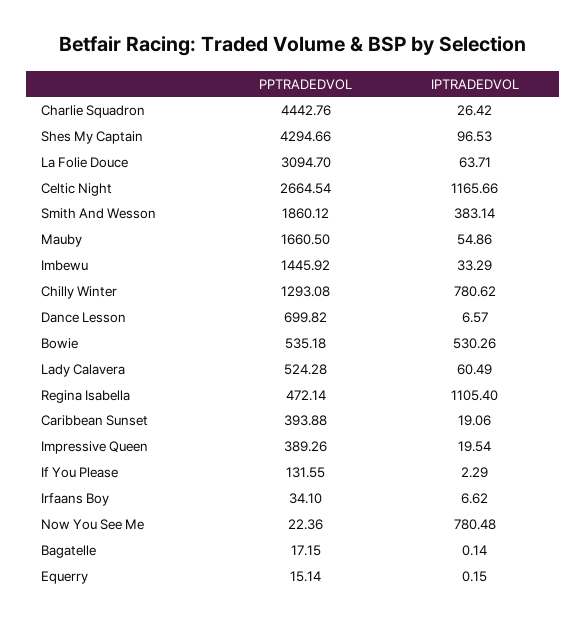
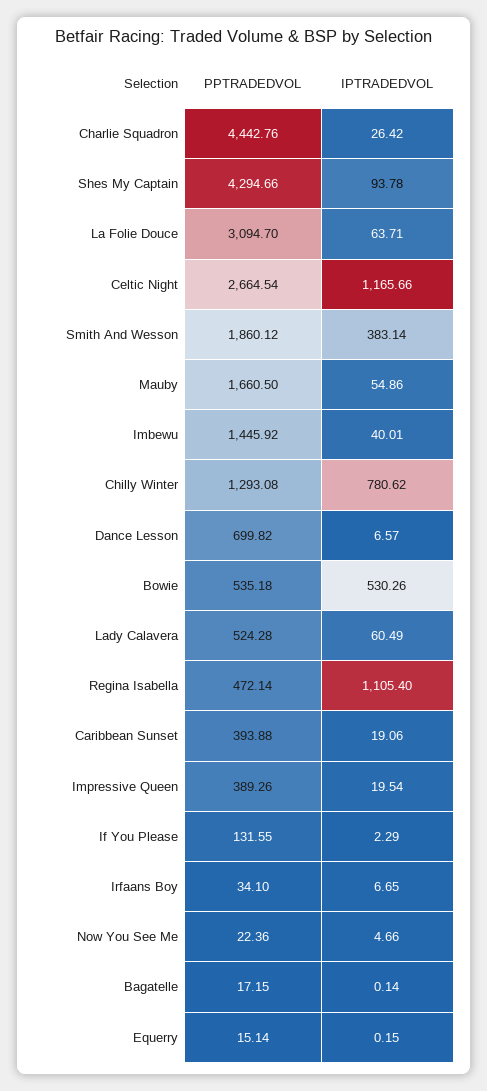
IPTRADEDVOL, Shes My Captain: 96.53 -> 93.78
IPTRADEDVOL, Imbewu: 33.29 -> 40.01
IPTRADEDVOL, Irfaans Boy: 6.62 -> 6.65
IPTRADEDVOL, Now You See Me: 780.48 -> 4.66

